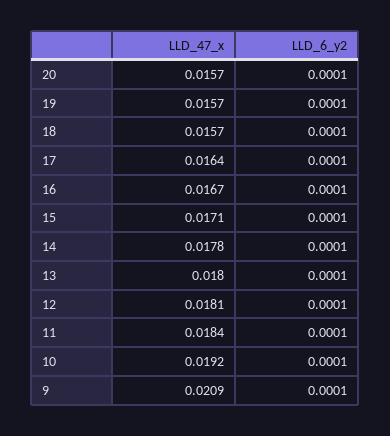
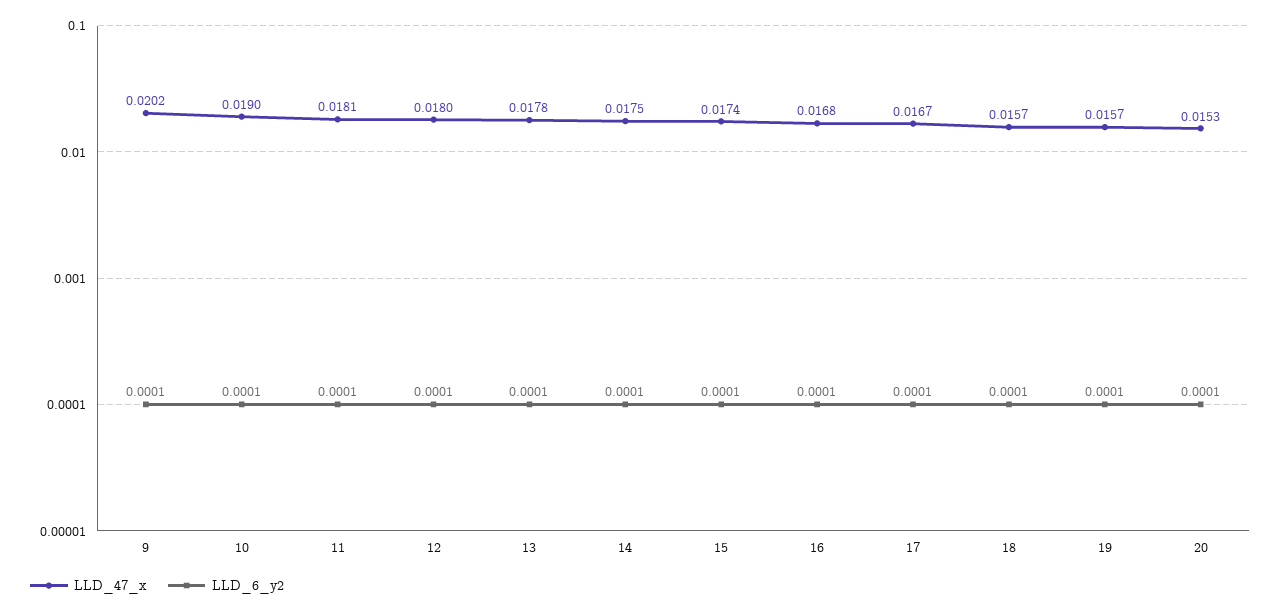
LLD_47_x, 20: 0.0157 -> 0.0153
LLD_47_x, 17: 0.0164 -> 0.0167
LLD_47_x, 16: 0.0167 -> 0.0168
LLD_47_x, 15: 0.0171 -> 0.0174
LLD_47_x, 14: 0.0178 -> 0.0175
LLD_47_x, 13: 0.018 -> 0.0178
LLD_47_x, 12: 0.0181 -> 0.018
LLD_47_x, 11: 0.0184 -> 0.0181
LLD_47_x, 10: 0.0192 -> 0.019
LLD_47_x, 9: 0.0209 -> 0.0202

